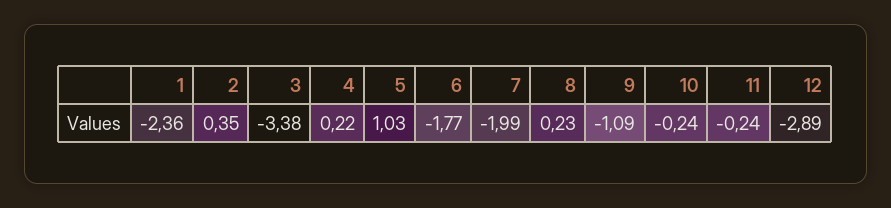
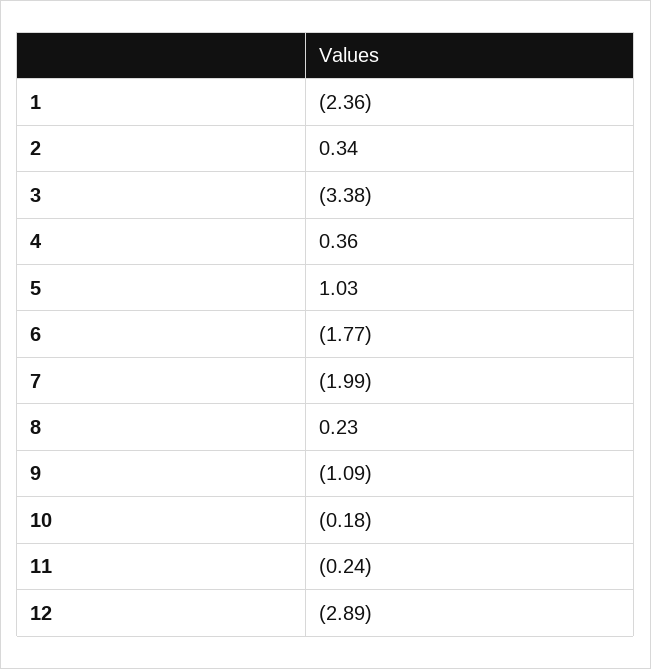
2: 0.35 -> 0.34
4: 0.22 -> 0.36
10: -0.24 -> -0.18

